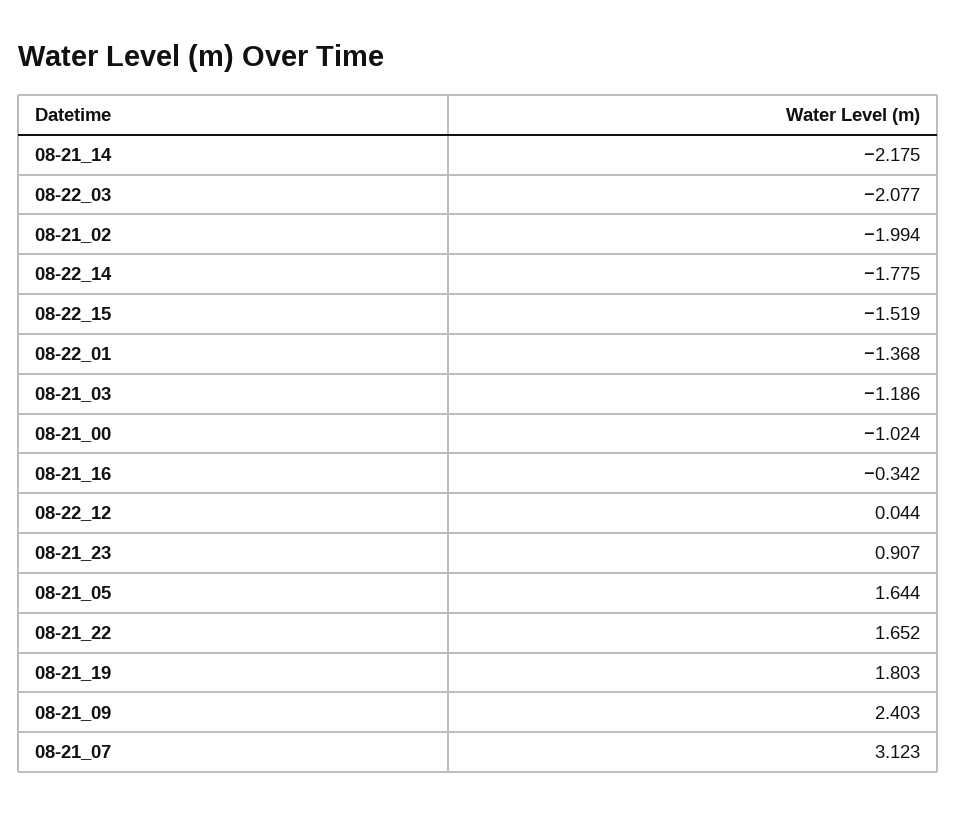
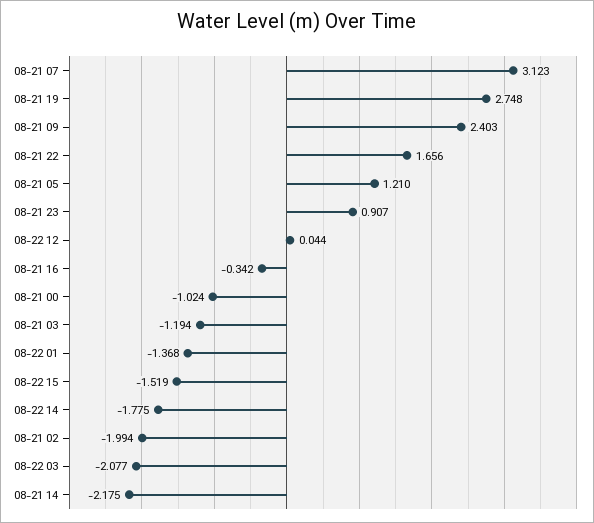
08-21_03: -1.186 -> -1.194
08-21_05: 1.644 -> 1.21
08-21_22: 1.652 -> 1.656
08-21_19: 1.803 -> 2.748

